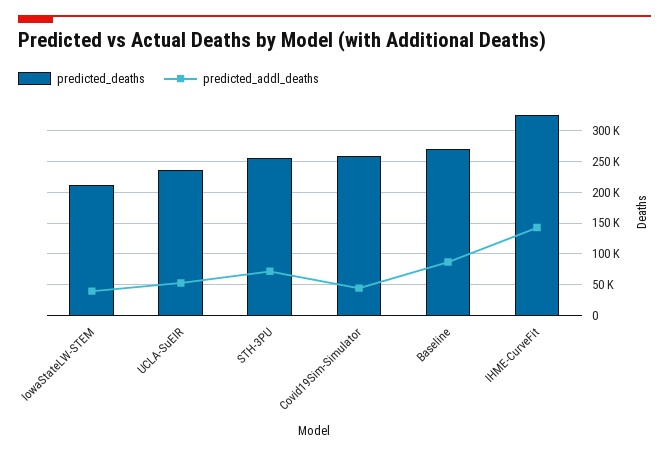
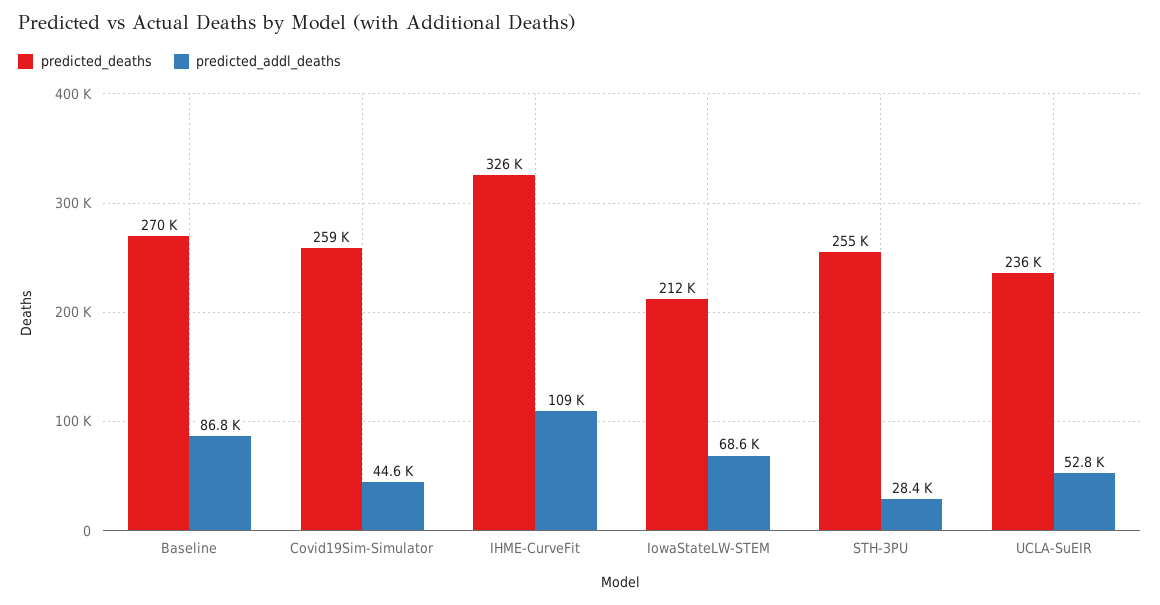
predicted_addl_deaths, IowaStateLW-STEM: 40000 -> 68600
predicted_addl_deaths, STH-3PU: 70000 -> 28400
predicted_addl_deaths, IHME-CurveFit: 140000 -> 109000

